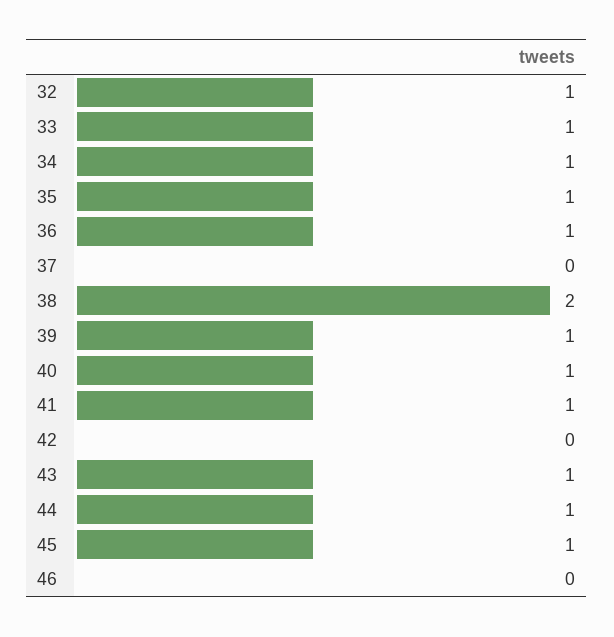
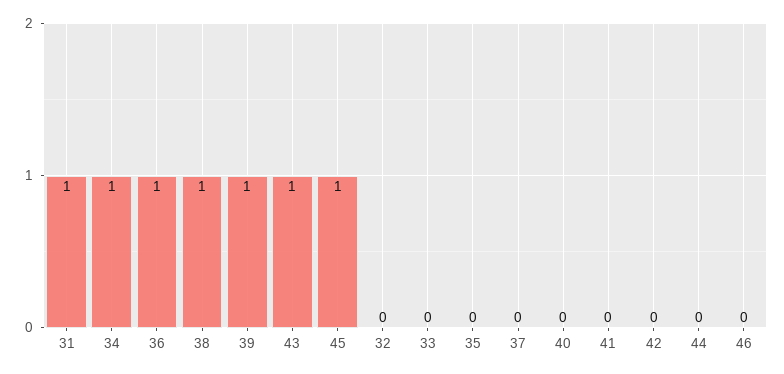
32: 1 -> 0
33: 1 -> 0
35: 1 -> 0
38: 2 -> 1
40: 1 -> 0
41: 1 -> 0
44: 1 -> 0
31: none -> 1

